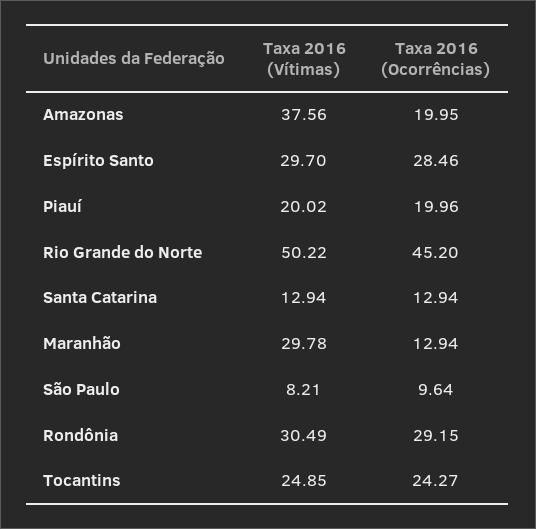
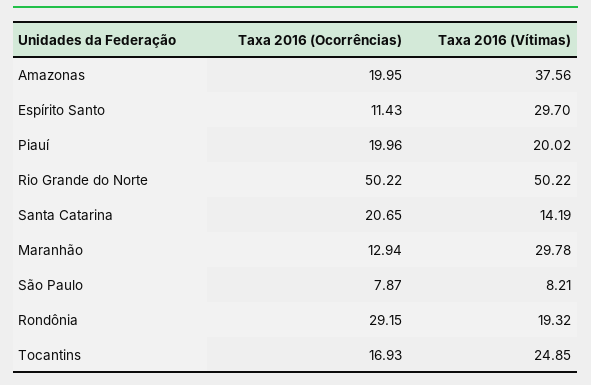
Taxa 2016 (Ocorrências), Espírito Santo: 28.46 -> 11.43
Taxa 2016 (Ocorrências), Rio Grande do Norte: 45.2 -> 50.22
Taxa 2016 (Vítimas), Santa Catarina: 12.94 -> 14.19
Taxa 2016 (Ocorrências), Santa Catarina: 12.94 -> 20.65
Taxa 2016 (Ocorrências), São Paulo: 9.64 -> 7.87
Taxa 2016 (Vítimas), Rondônia: 30.49 -> 19.32
Taxa 2016 (Ocorrências), Tocantins: 24.27 -> 16.93

